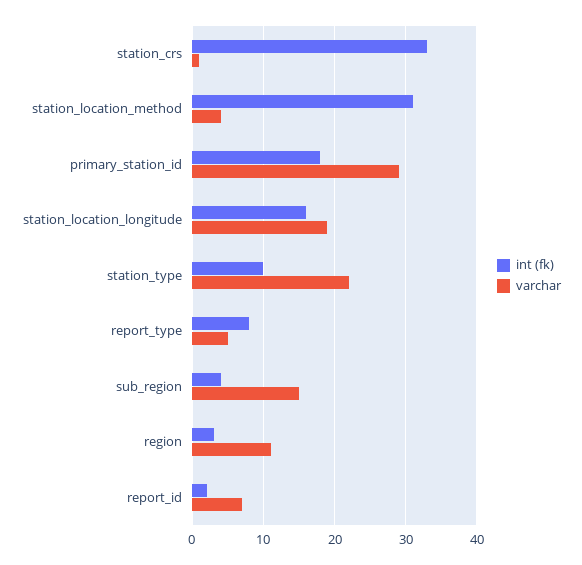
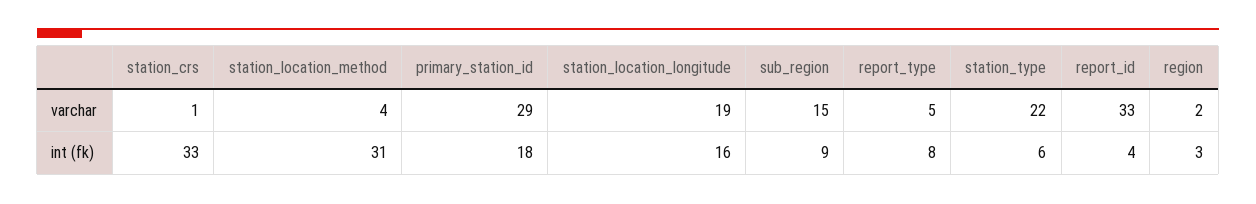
int (fk), station_type: 10 -> 6
int (fk), sub_region: 4 -> 9
varchar, region: 11 -> 2
int (fk), report_id: 2 -> 4
varchar, report_id: 7 -> 33

